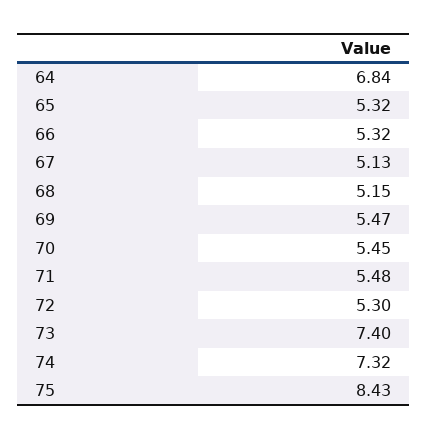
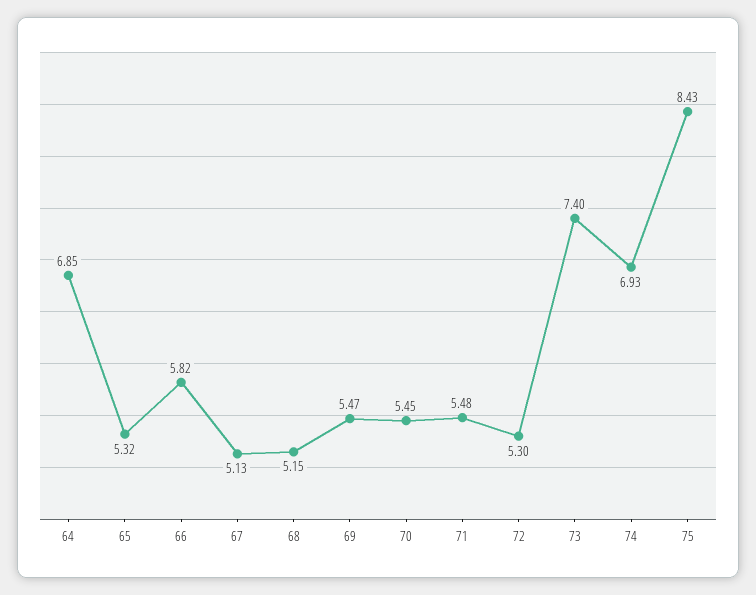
64: 6.84 -> 6.85
66: 5.32 -> 5.82
74: 7.32 -> 6.93

